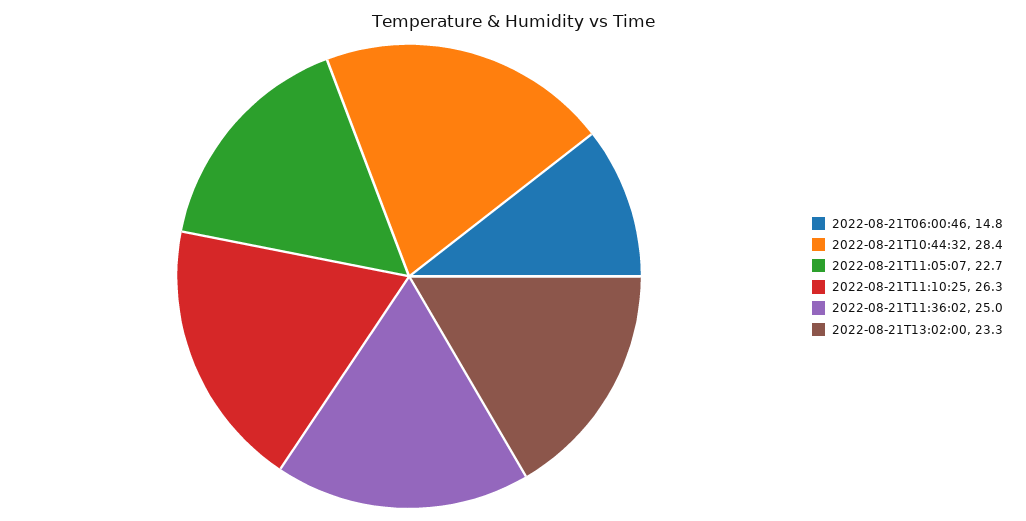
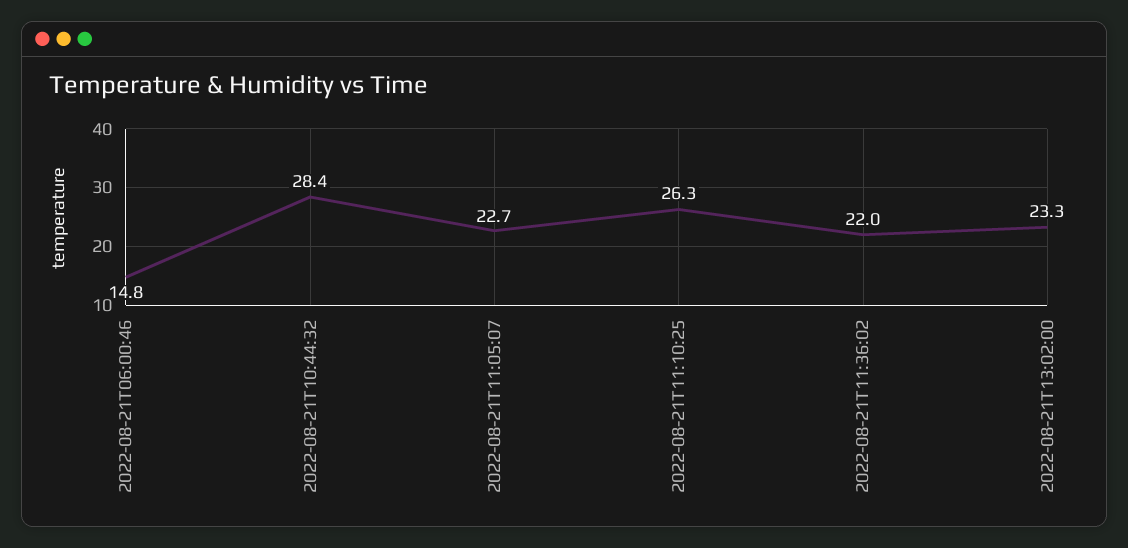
2022-08-21T11:36:02: 25 -> 22

